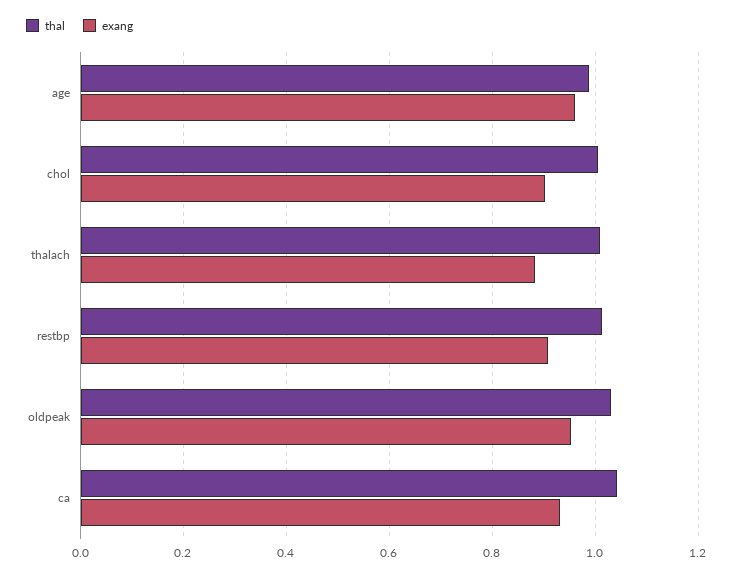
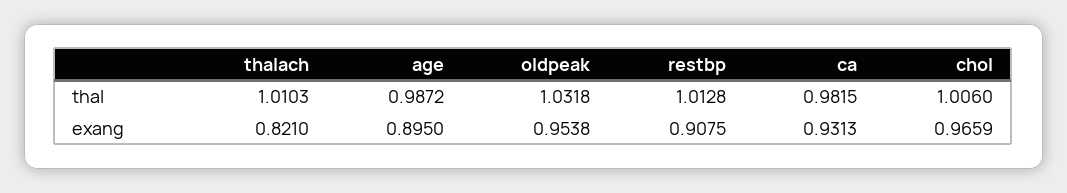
exang, age: 0.96 -> 0.895
exang, chol: 0.9 -> 0.9659
exang, thalach: 0.88 -> 0.821
thal, ca: 1.04 -> 0.9815

